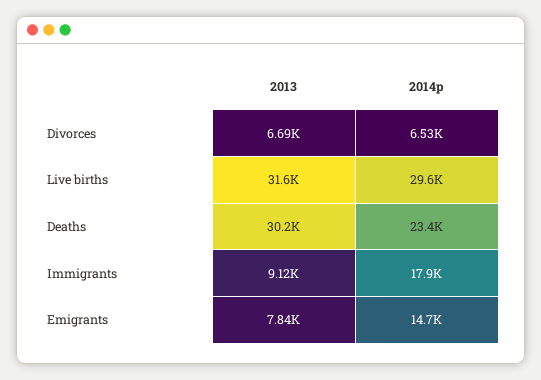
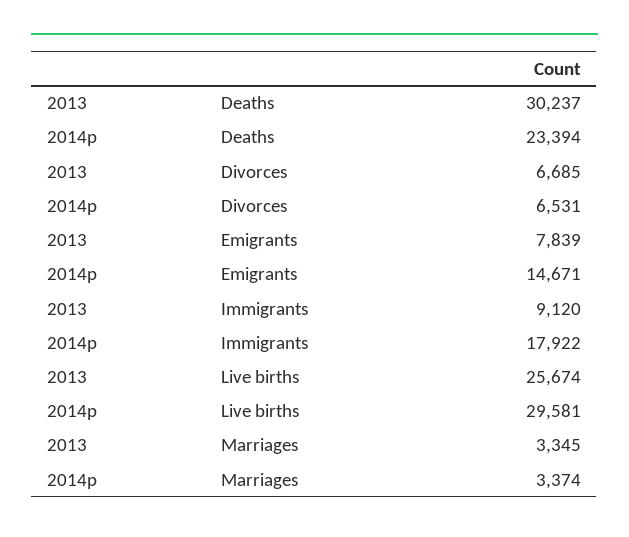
2013, Live births: 31600 -> 25674
2013, Marriages: none -> 3345
2014p, Marriages: none -> 3374

